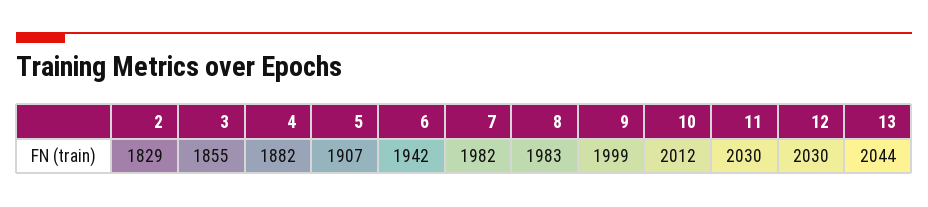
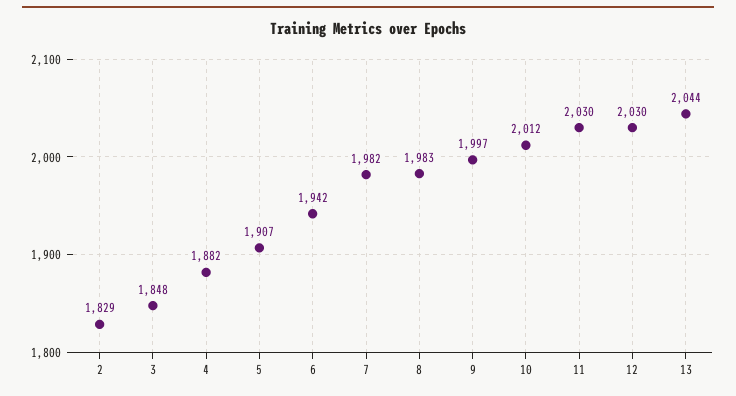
3: 1855 -> 1848
9: 1999 -> 1997

